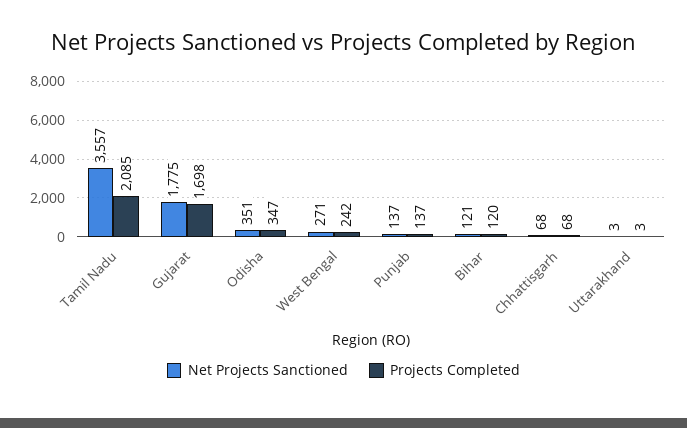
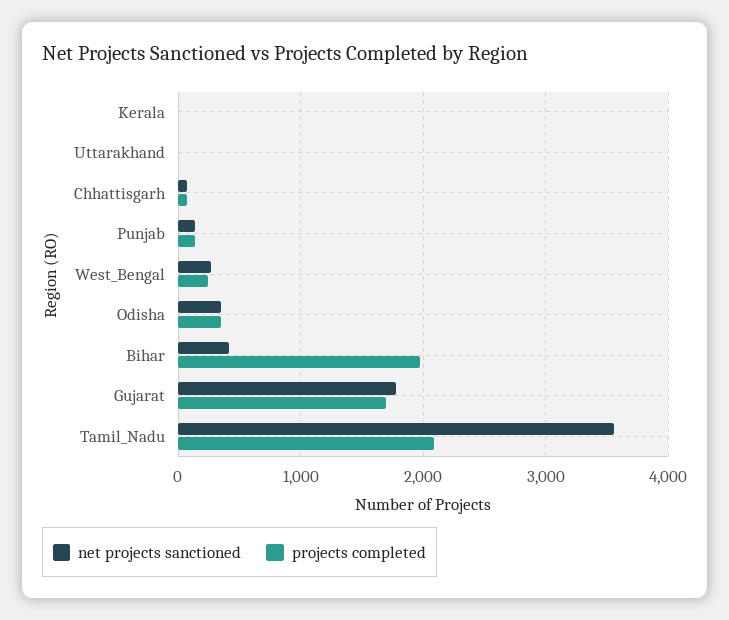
Net Projects Sanctioned, Bihar: 121 -> 400
Projects Completed, Bihar: 120 -> 2000
Net Projects Sanctioned, Kerala: none -> 0
Projects Completed, Kerala: none -> 0

